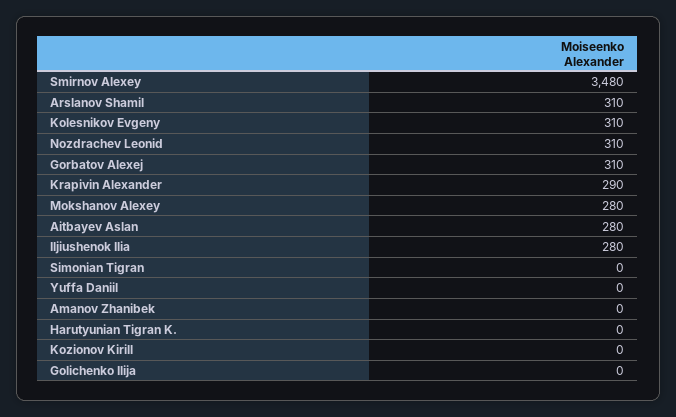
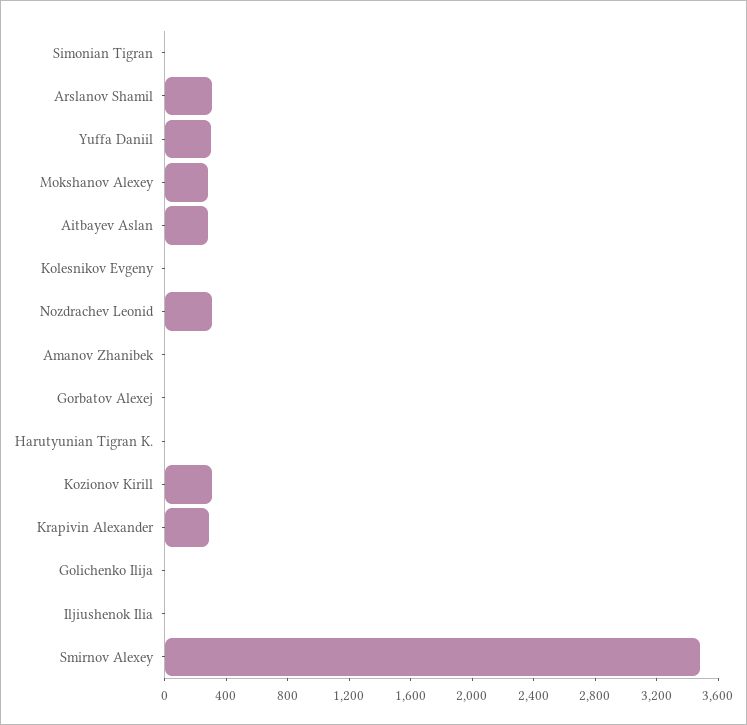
Kolesnikov Evgeny: 310 -> 0
Gorbatov Alexej: 310 -> 0
Iljiushenok Ilia: 280 -> 0
Yuffa Daniil: 0 -> 300
Kozionov Kirill: 0 -> 300

